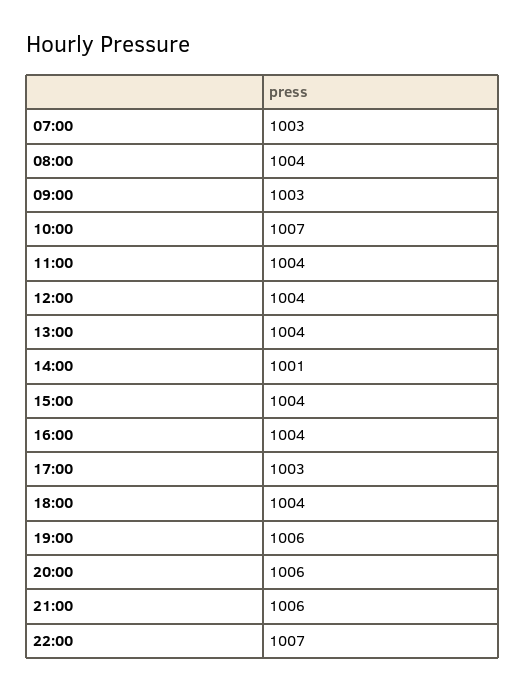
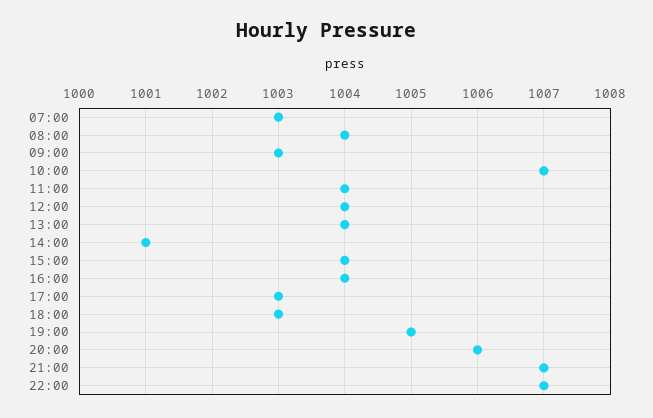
18:00: 1004 -> 1003
19:00: 1006 -> 1005
21:00: 1006 -> 1007

